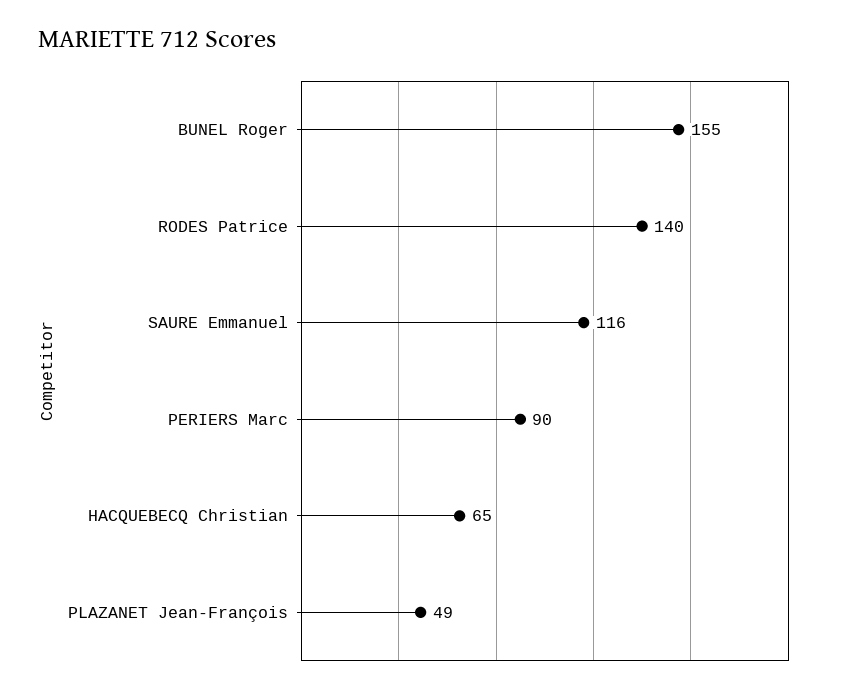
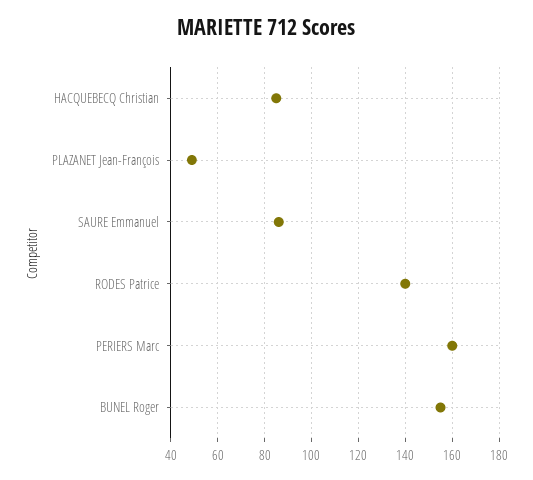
SAURE Emmanuel: 116 -> 85
PERIERS Marc: 90 -> 160
HACQUEBECQ Christian: 65 -> 85

